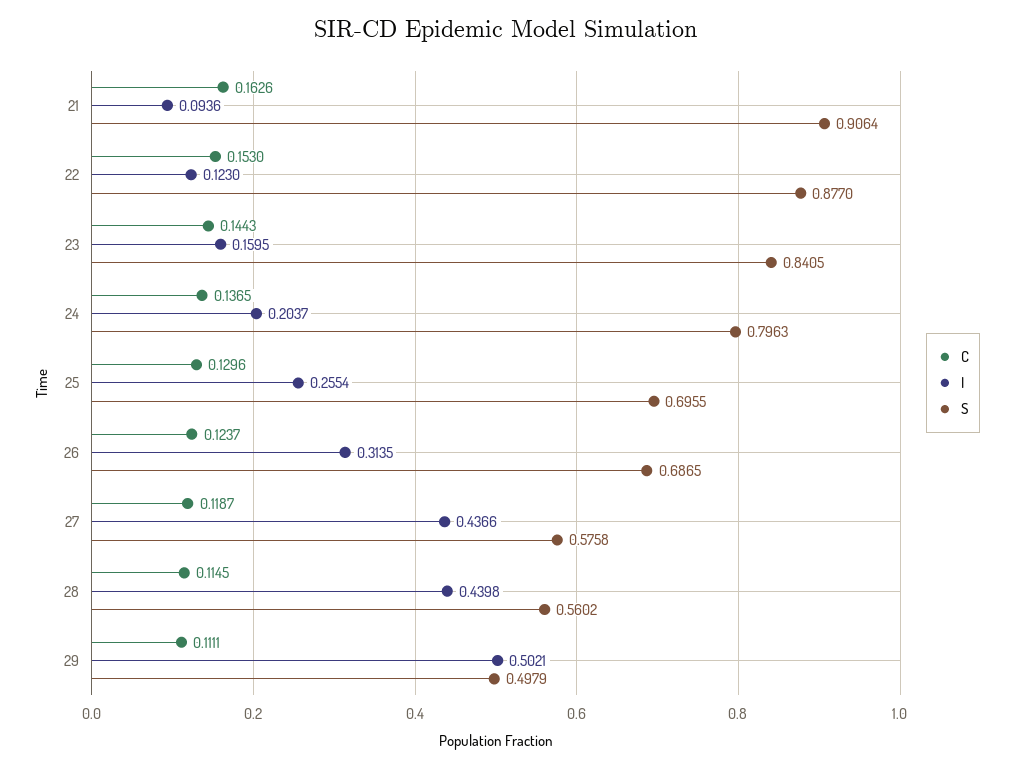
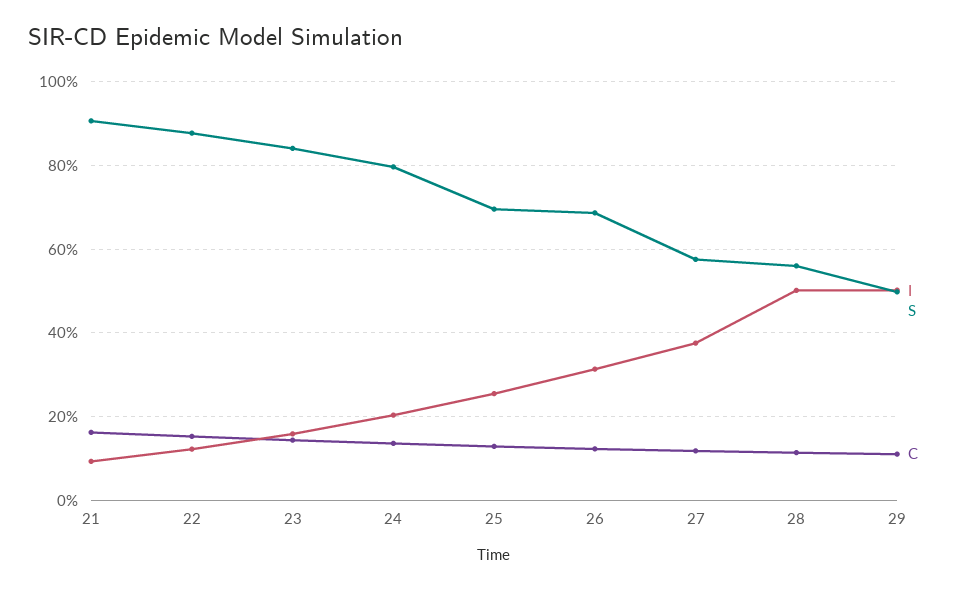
I, 27: 0.4366 -> 0.38
I, 28: 0.4398 -> 0.5

